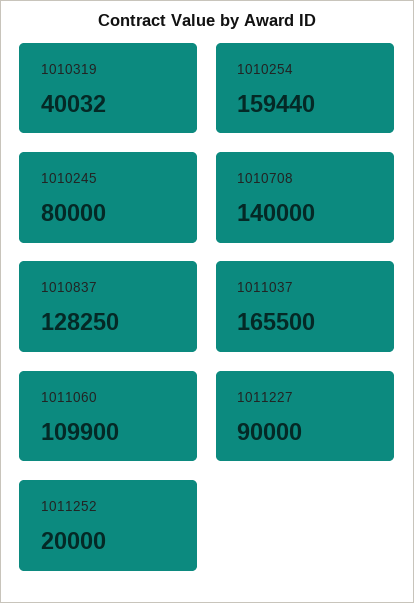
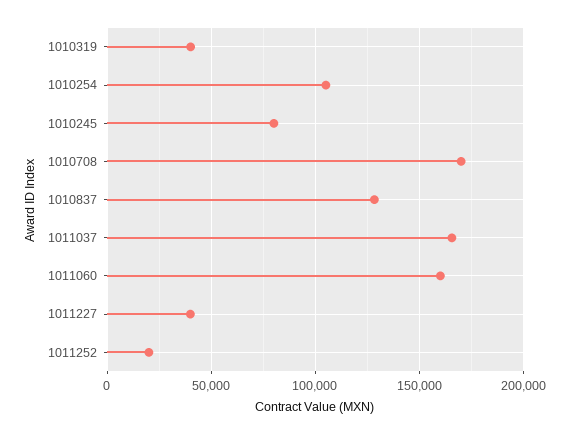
1010254: 159440 -> 105000
1010708: 140000 -> 170000
1011060: 109900 -> 160000
1011227: 90000 -> 40000

